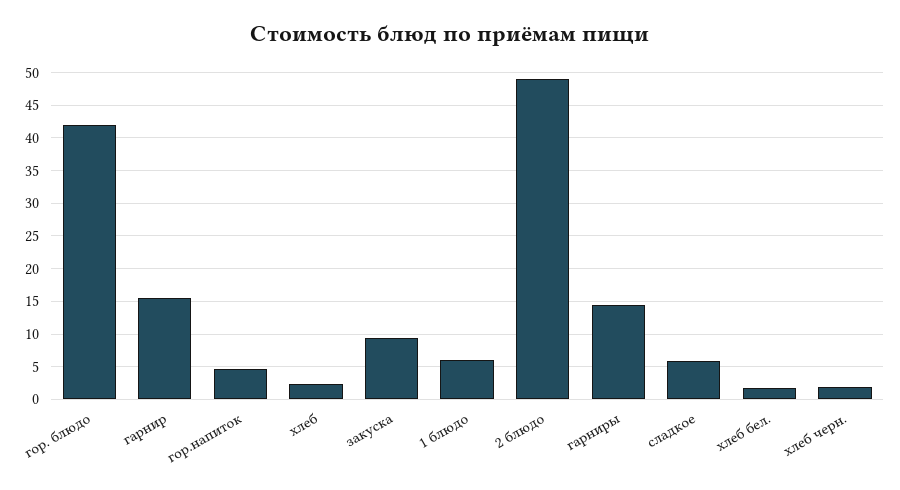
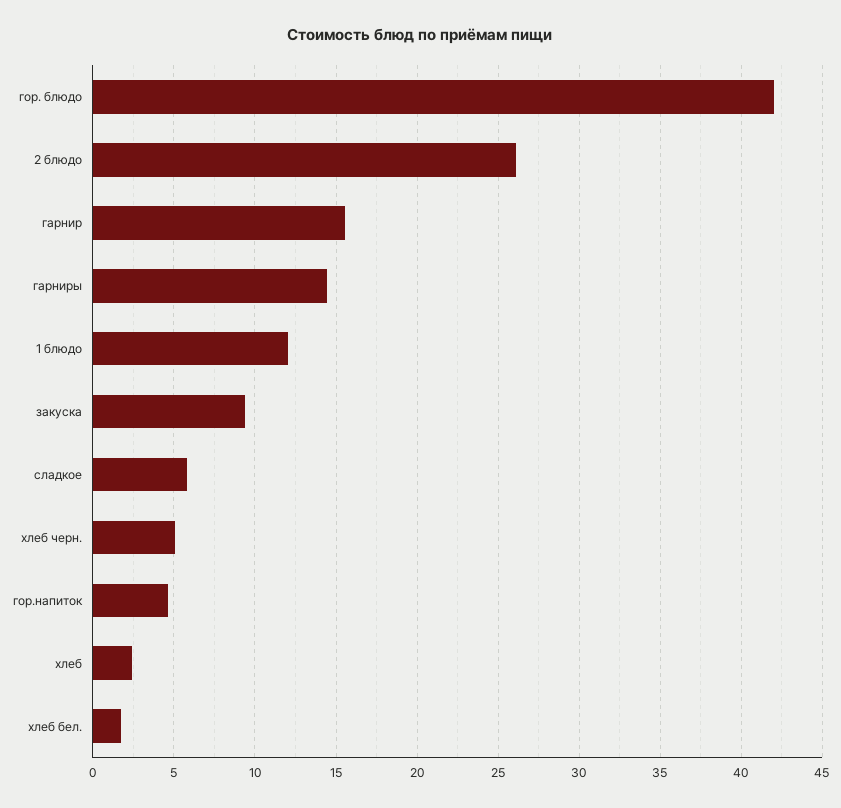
1 блюдо: 6 -> 12
2 блюдо: 49 -> 26
хлеб черн.: 2 -> 5

